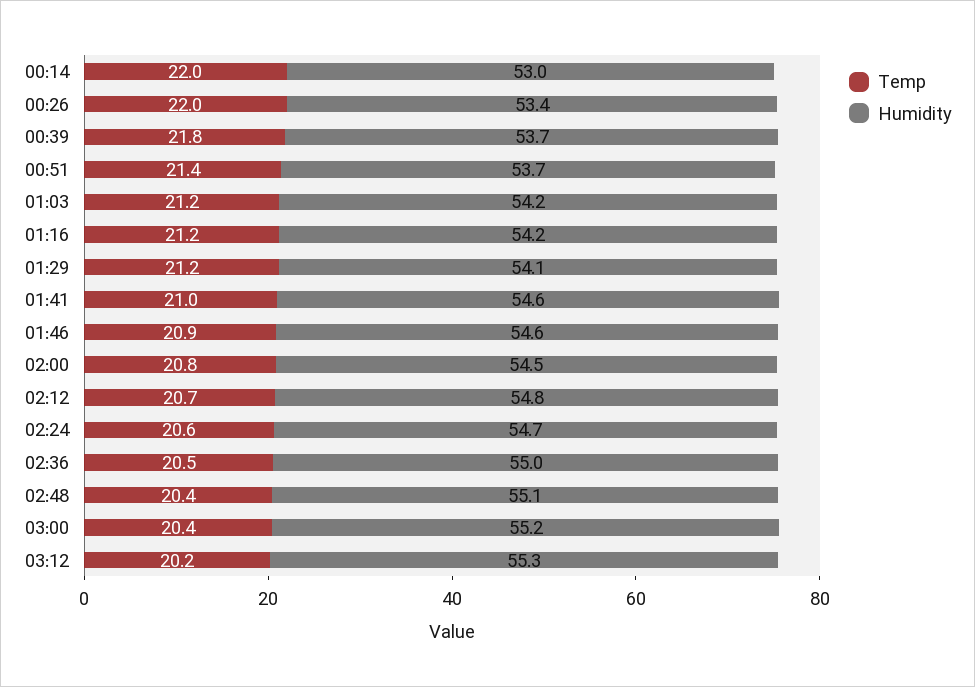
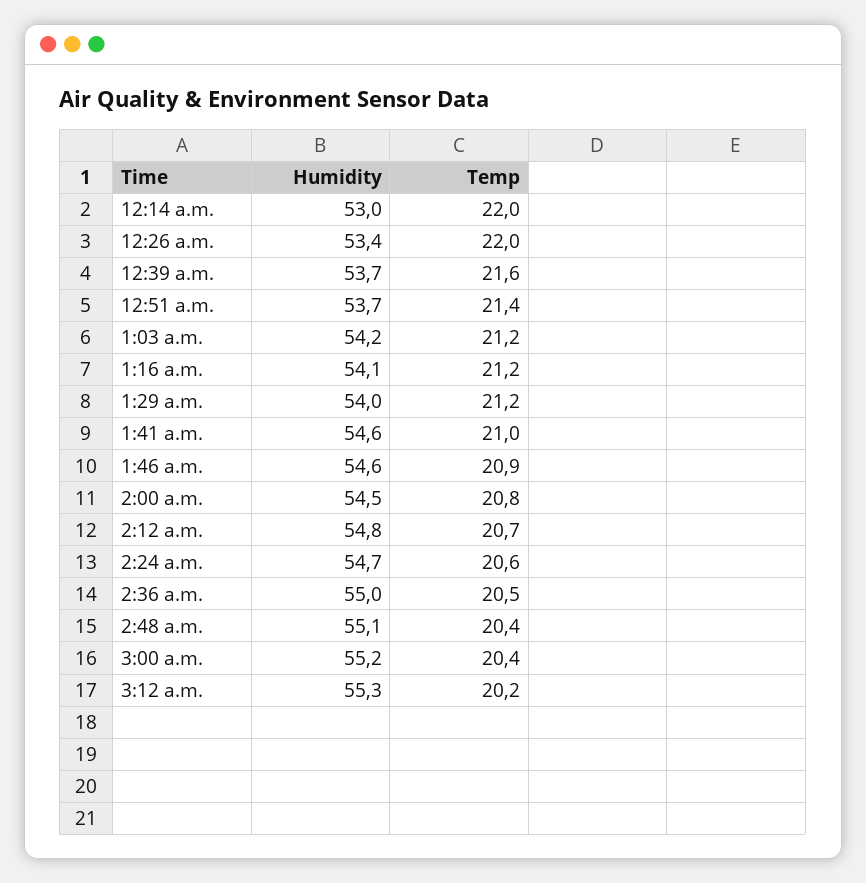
Temp, 00:39: 21.8 -> 21.6
Humidity, 01:16: 54.2 -> 54.1
Humidity, 01:29: 54.1 -> 54

